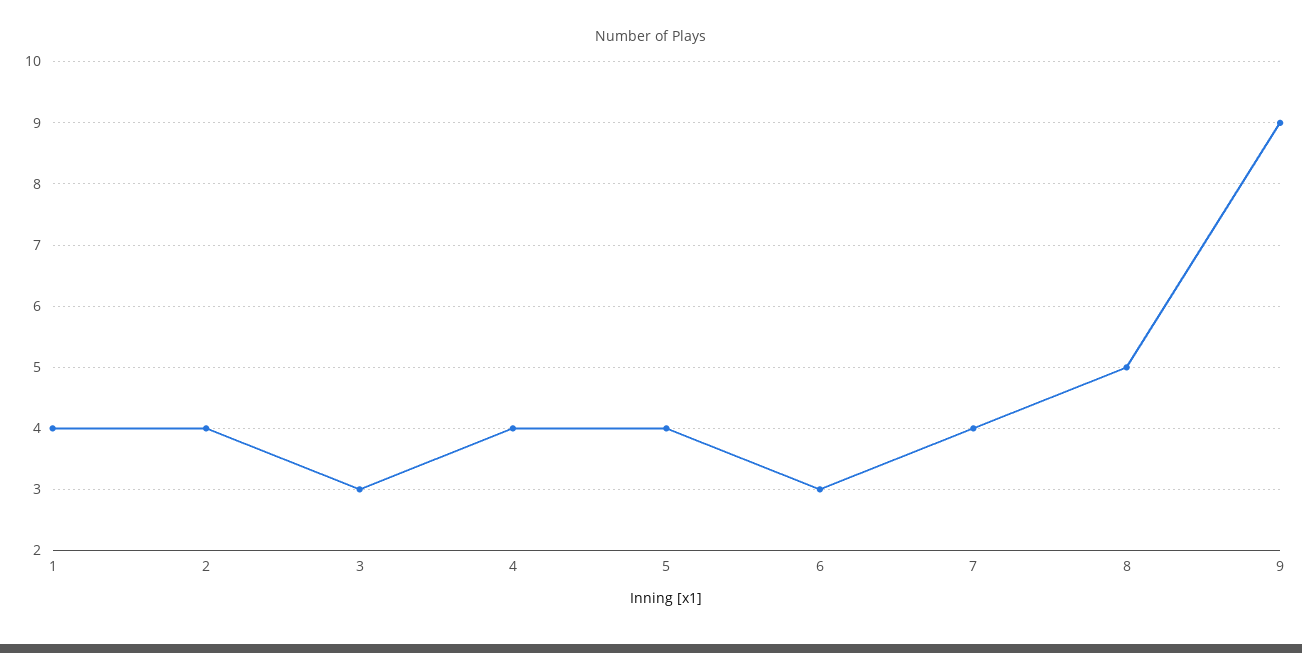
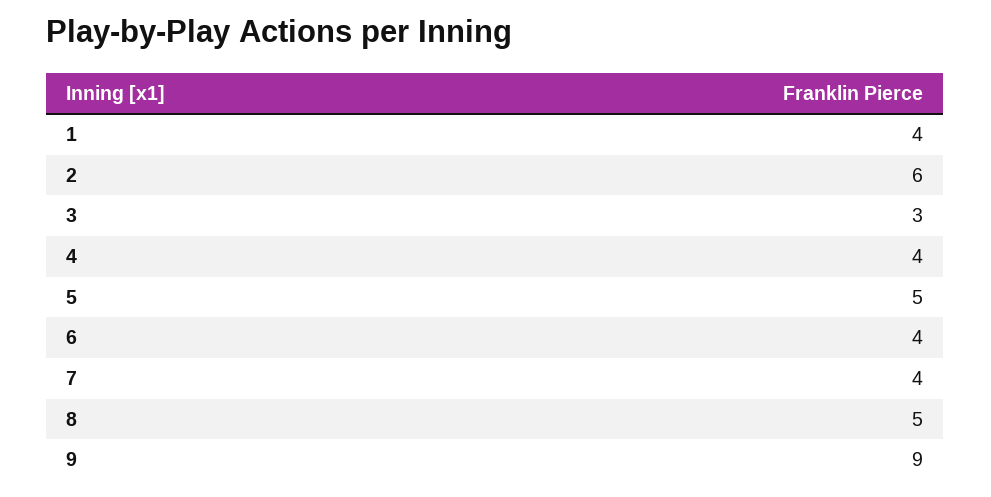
2: 4 -> 6
5: 4 -> 5
6: 3 -> 4

